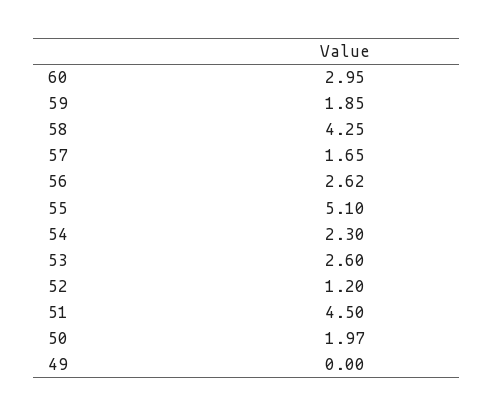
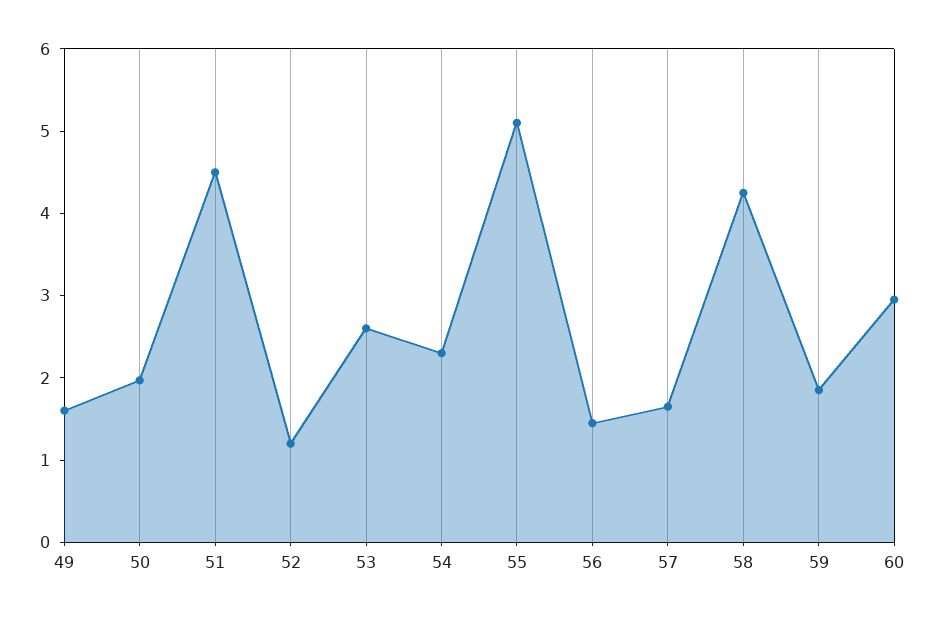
56: 2.62 -> 1.4
49: 0 -> 1.6

